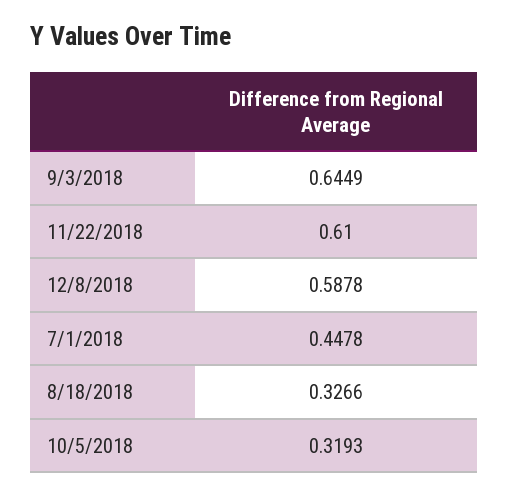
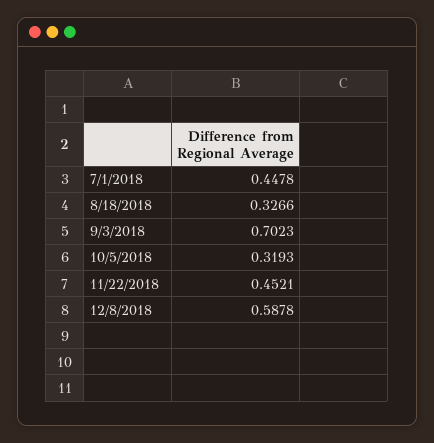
9/3/2018: 0.6449 -> 0.7023
11/22/2018: 0.61 -> 0.4521

